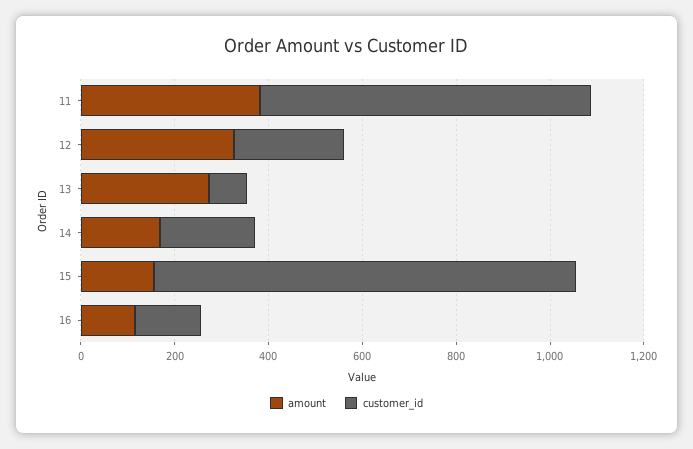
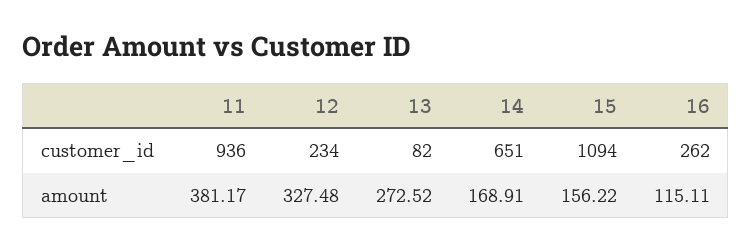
customer_id, 11: 700 -> 936
customer_id, 14: 200 -> 651
customer_id, 15: 900 -> 1094
customer_id, 16: 150 -> 262

